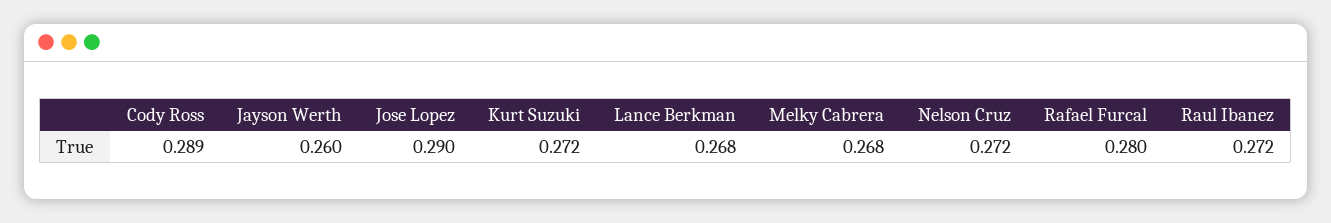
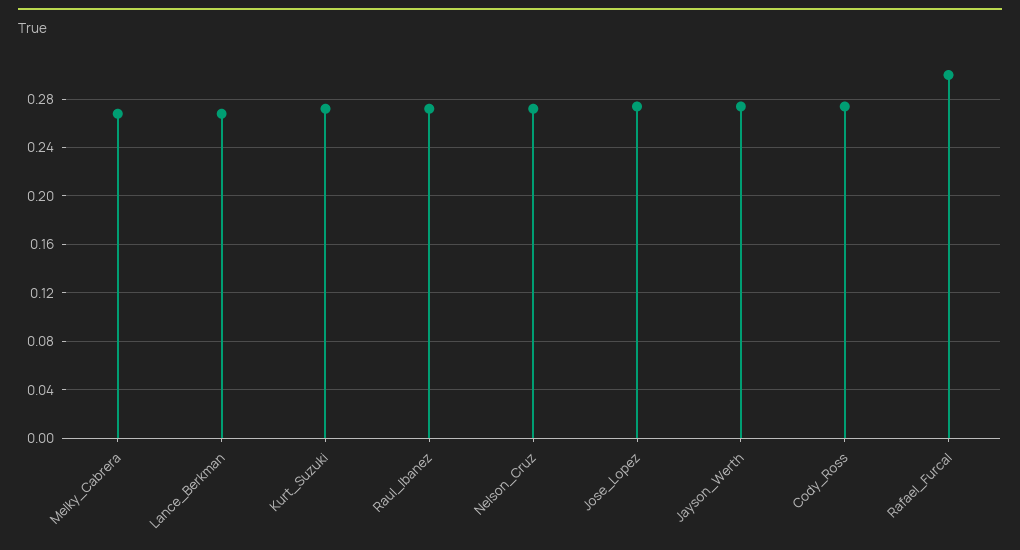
Cody Ross: 0.289 -> 0.275
Jayson Werth: 0.26 -> 0.275
Jose Lopez: 0.29 -> 0.275
Rafael Furcal: 0.28 -> 0.3

